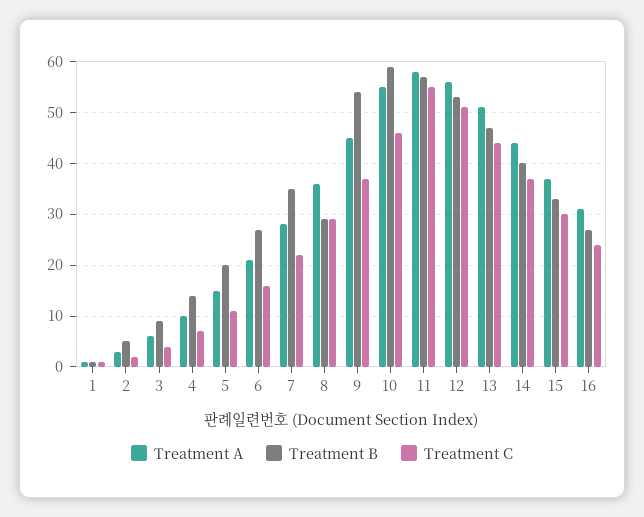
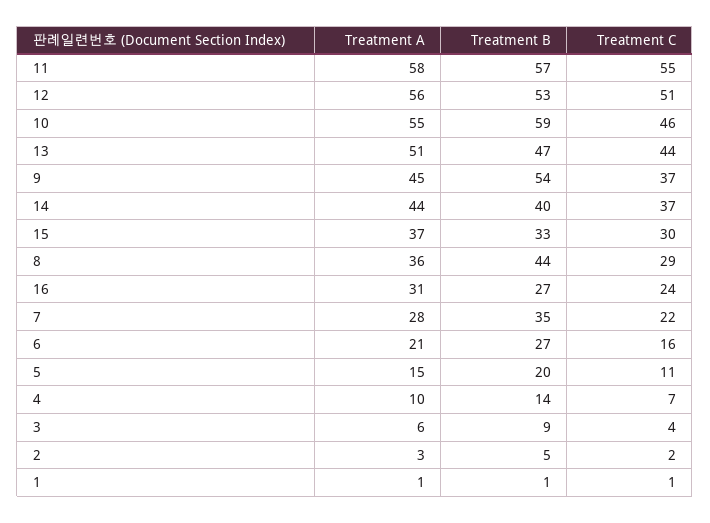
Treatment B, 8: 30 -> 44

